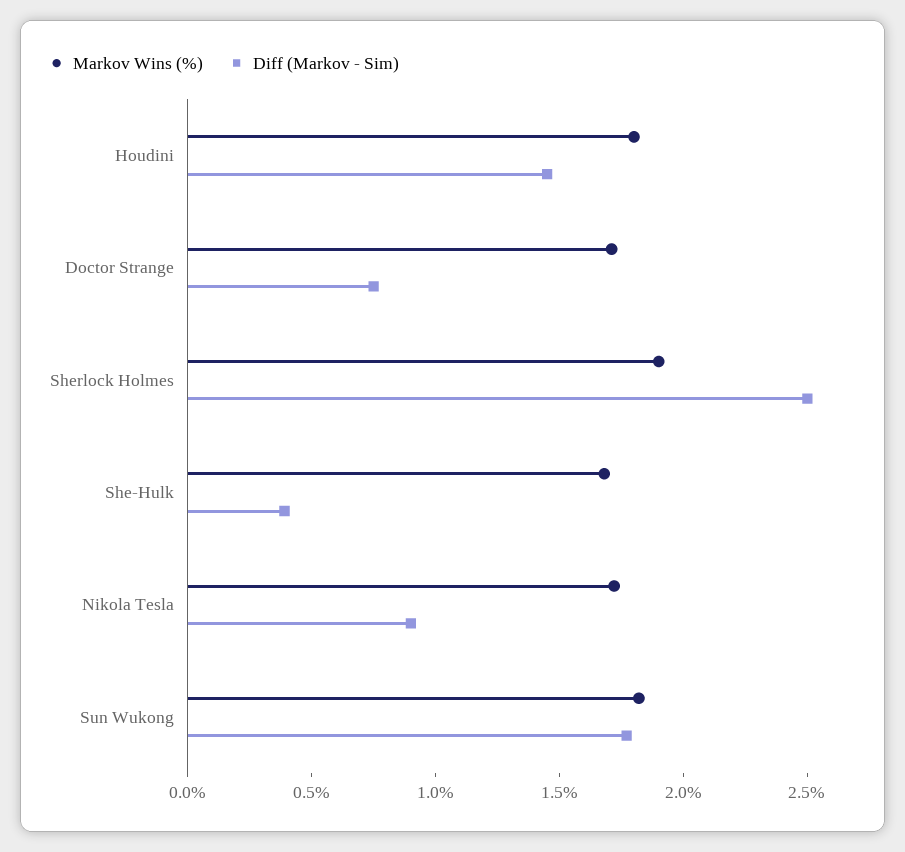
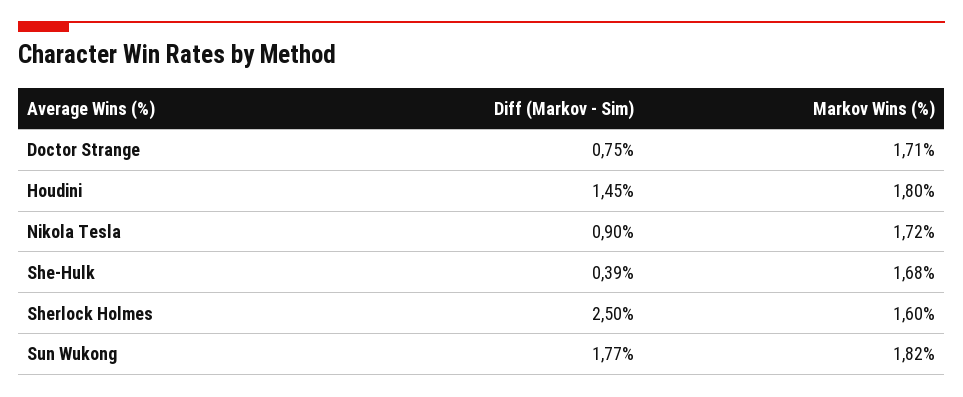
Markov Wins (%), Sherlock Holmes: 1.9 -> 1.6

